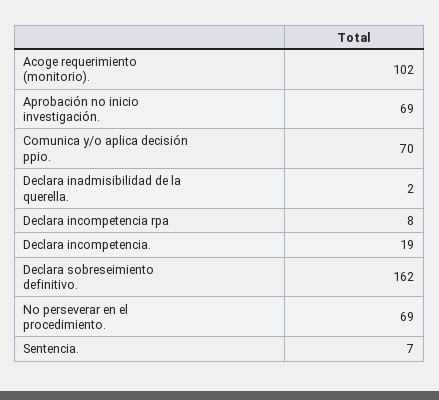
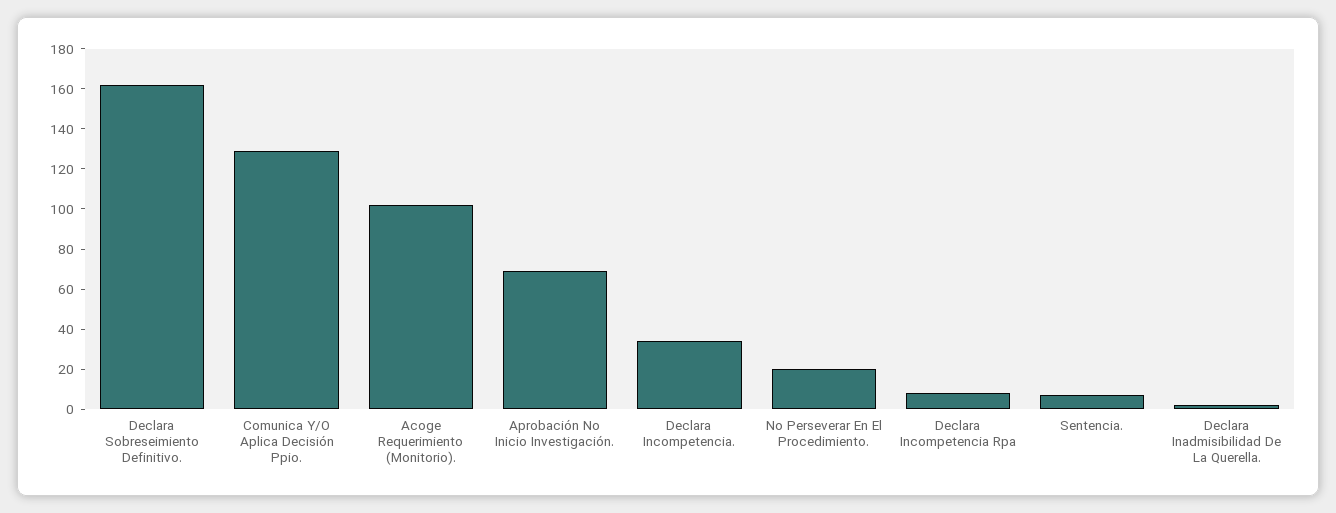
Comunica y/o aplica decisión ppio.: 70 -> 130
Declara incompetencia.: 19 -> 35
No perseverar en el procedimiento.: 69 -> 20

